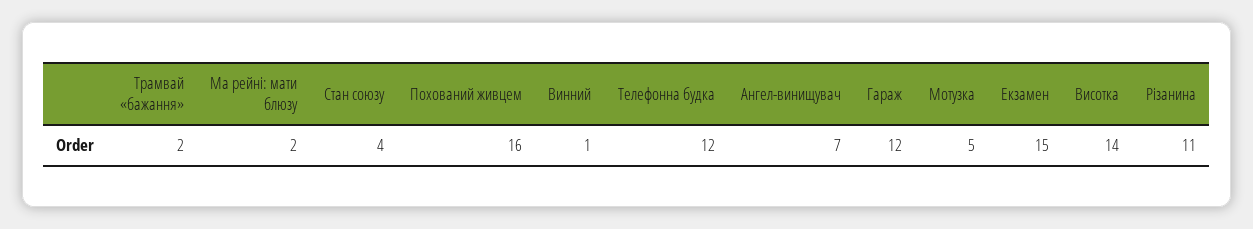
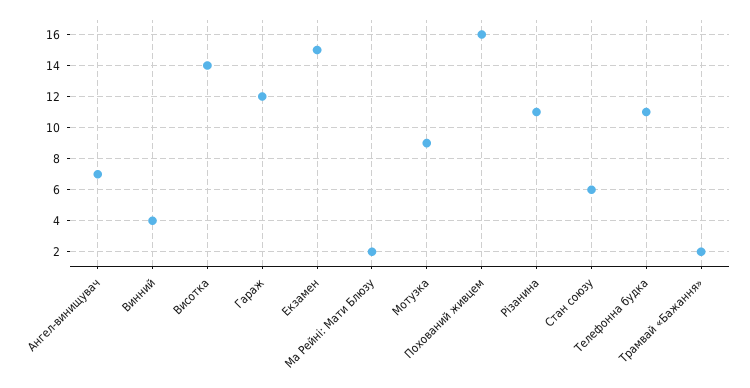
Стан союзу: 4 -> 6
Винний: 1 -> 4
Телефонна будка: 12 -> 11
Мотузка: 5 -> 9

